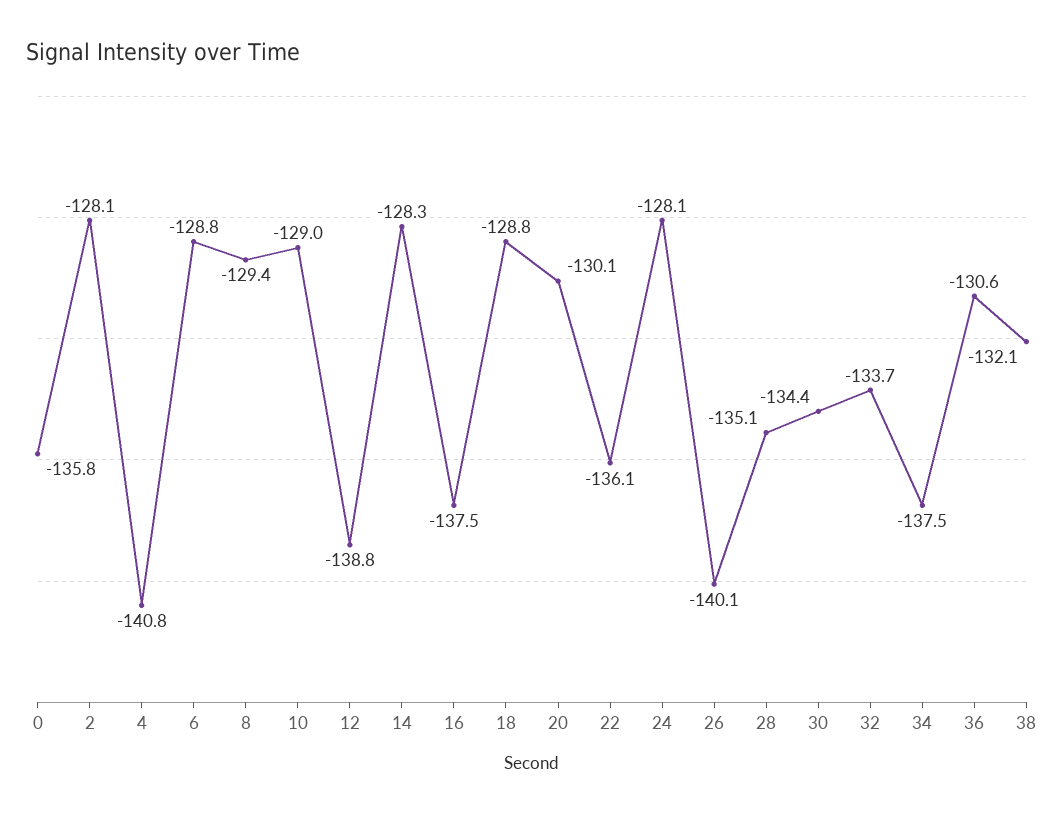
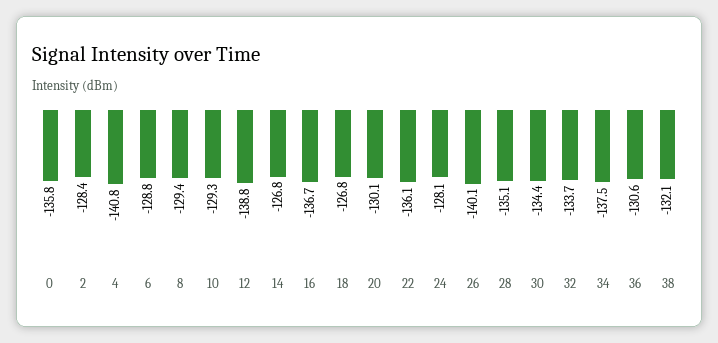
2: -128.1 -> -128.4
10: -129 -> -129.3
14: -128.3 -> -126.8
16: -137.5 -> -136.7
18: -128.8 -> -126.8

